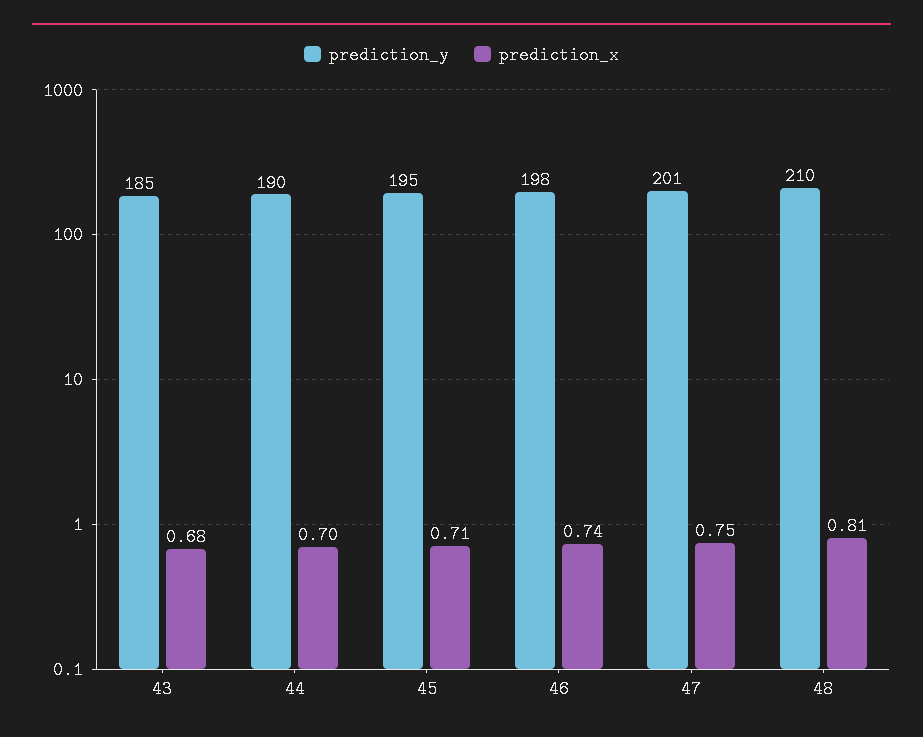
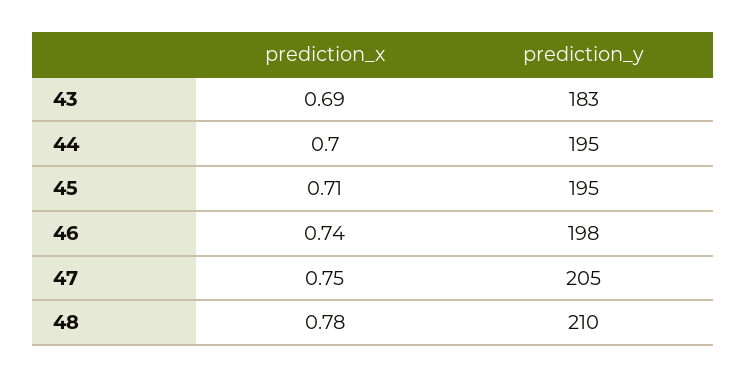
prediction_y, 43: 185 -> 183
prediction_x, 43: 0.68 -> 0.69
prediction_y, 44: 190 -> 195
prediction_y, 47: 201 -> 205
prediction_x, 48: 0.81 -> 0.78

